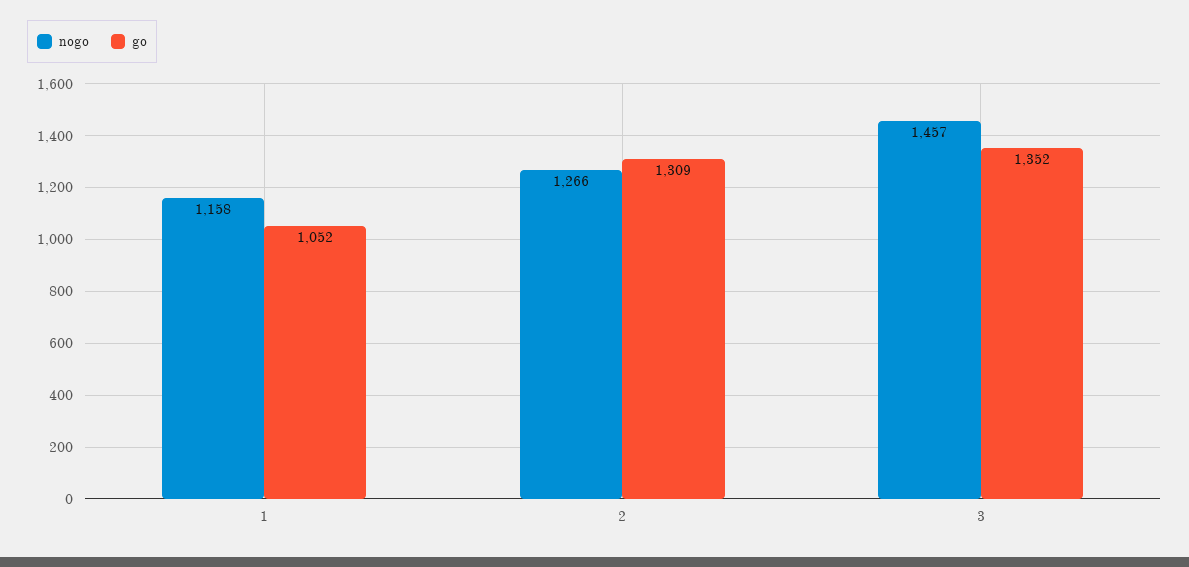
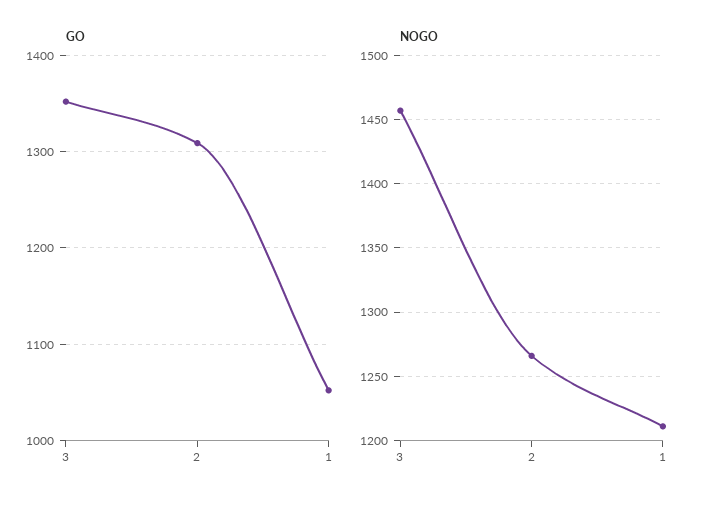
nogo, 1: 1158 -> 1210

